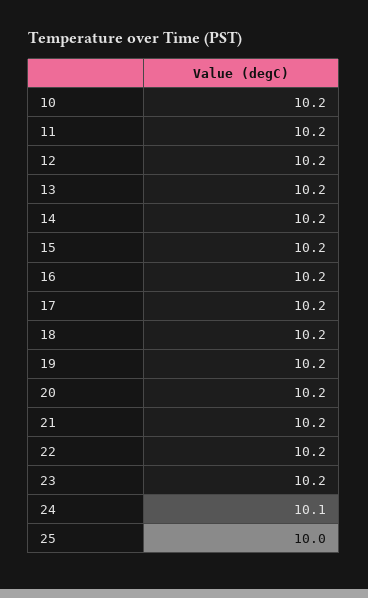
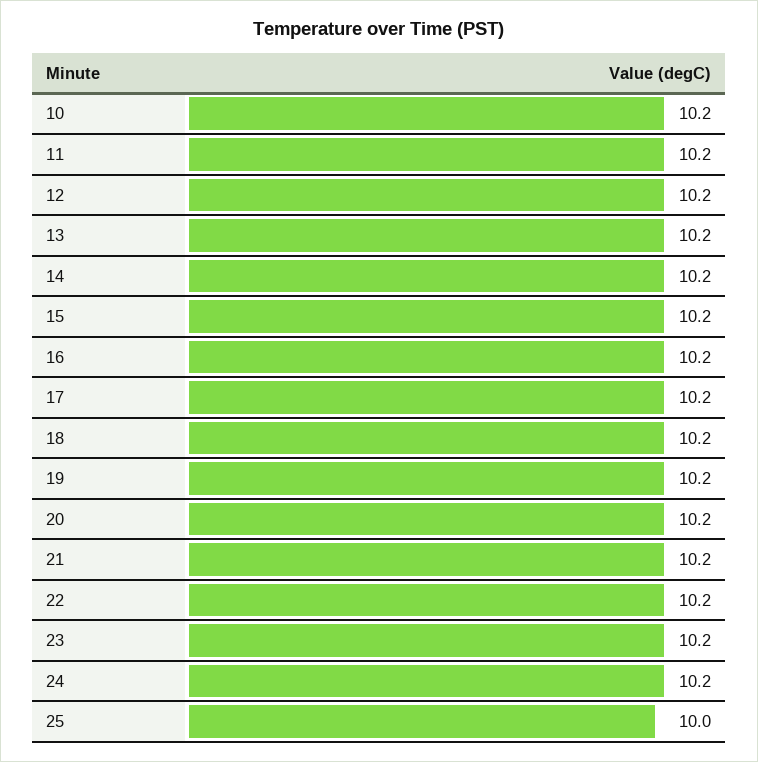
24: 10.1 -> 10.2

